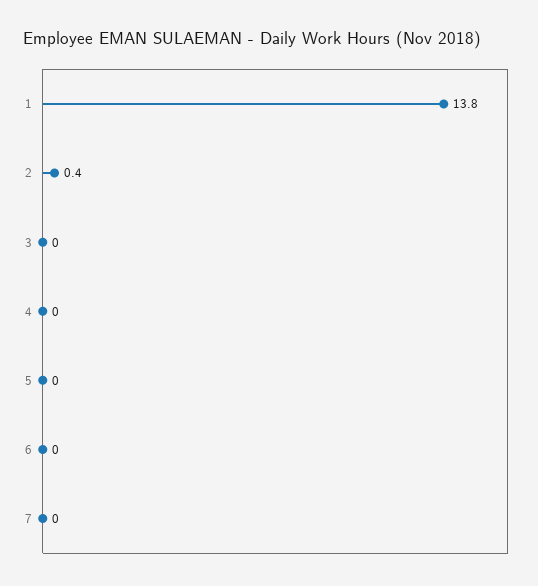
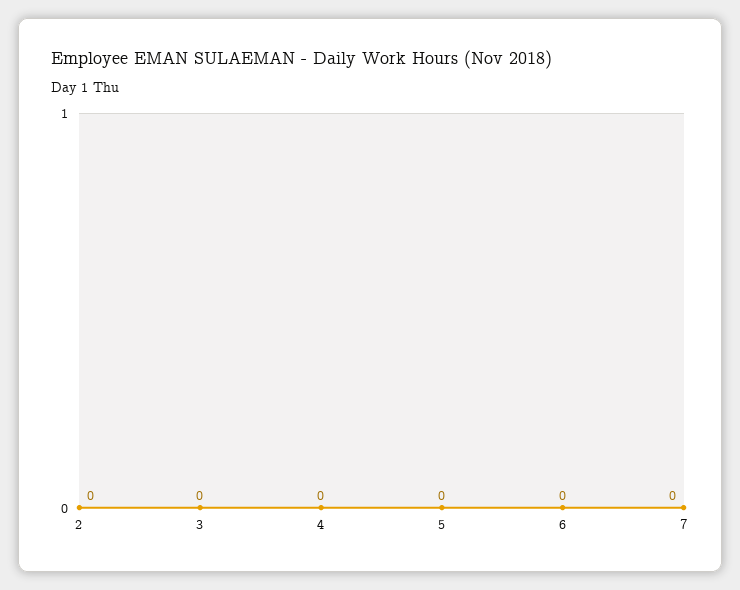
1: 13.8 -> none
2: 0.4 -> 0

